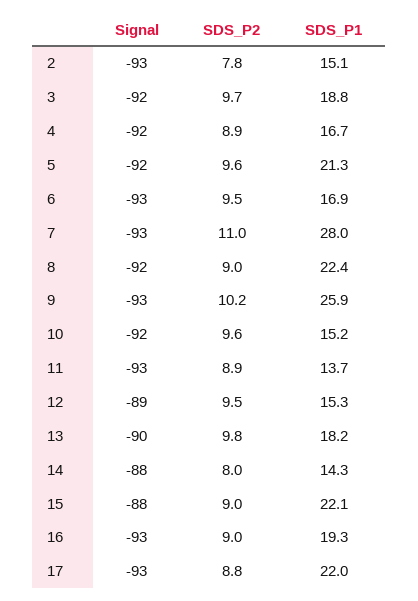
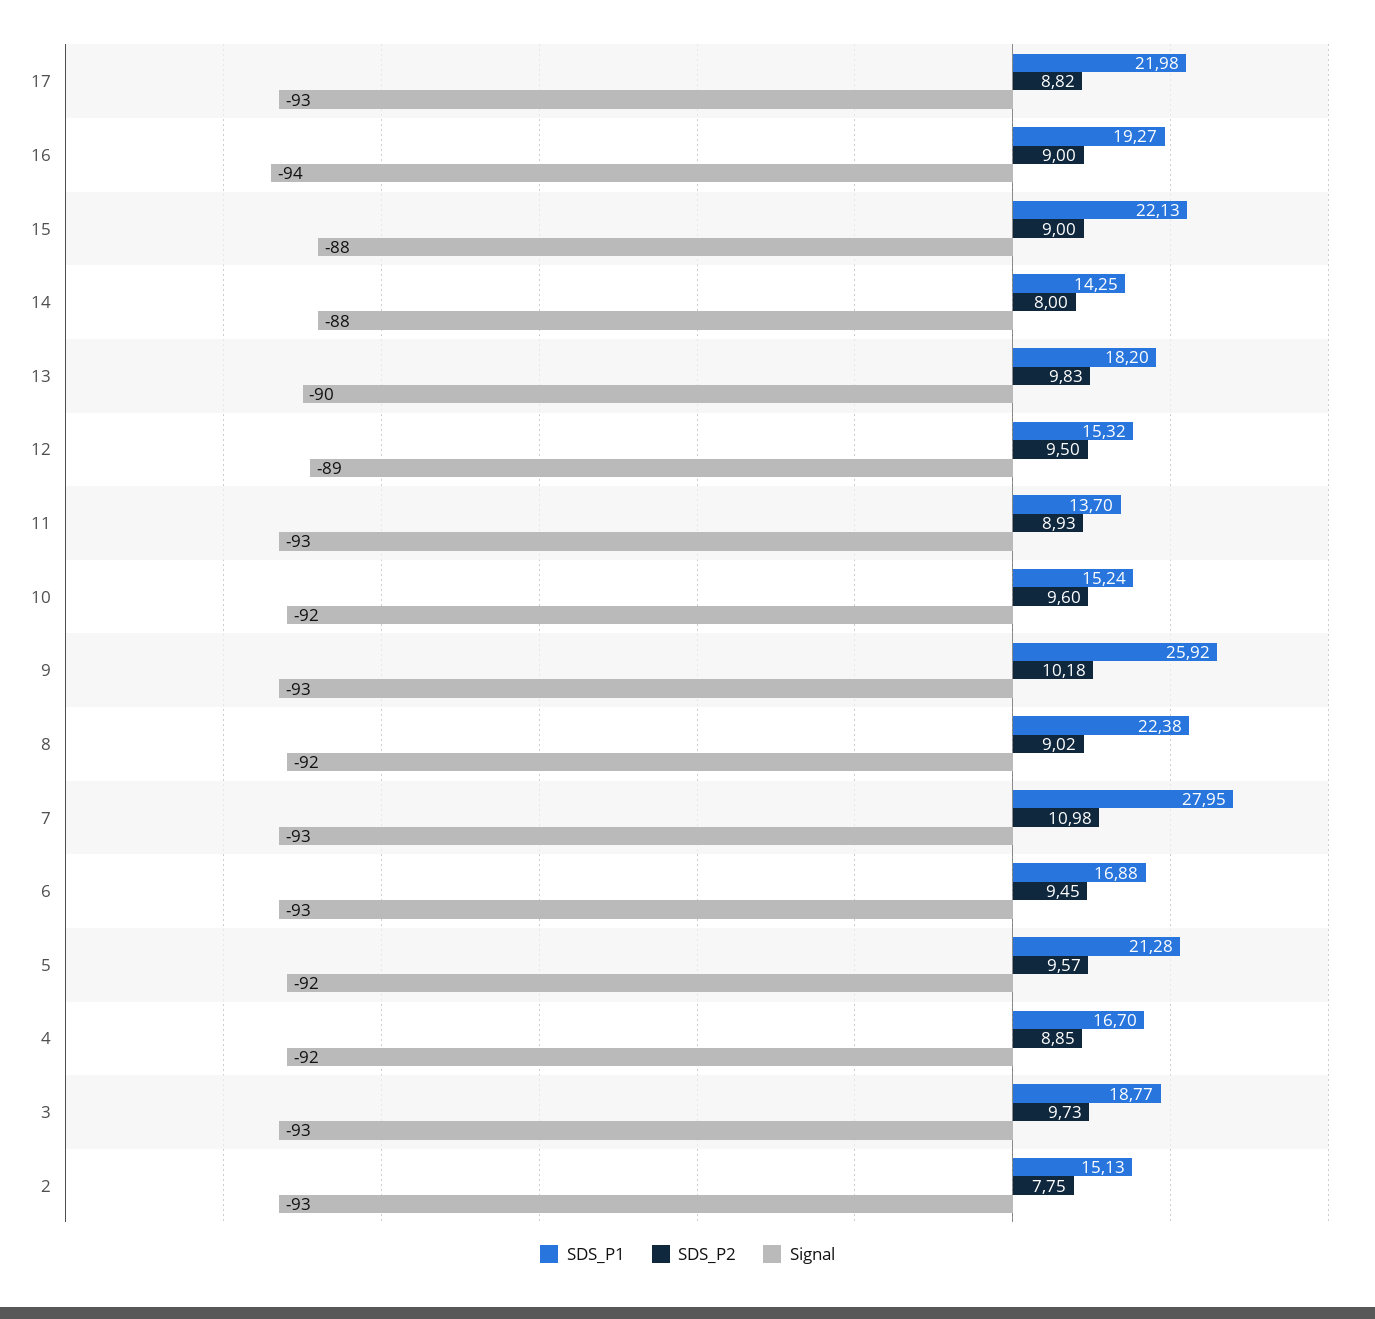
Signal, 3: -92 -> -93
Signal, 16: -93 -> -94

